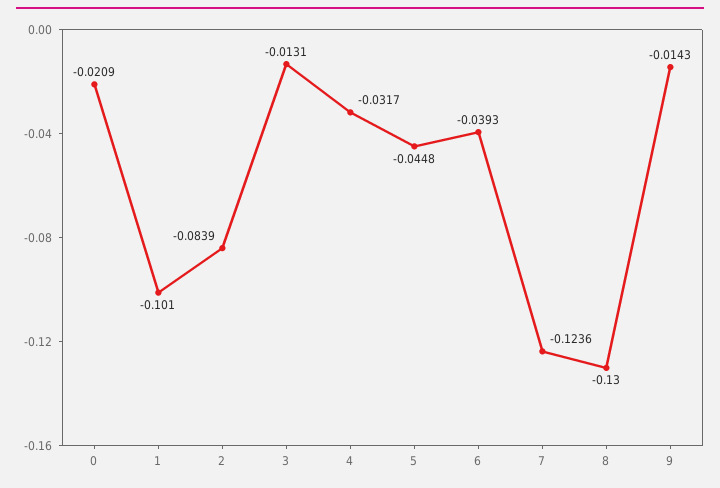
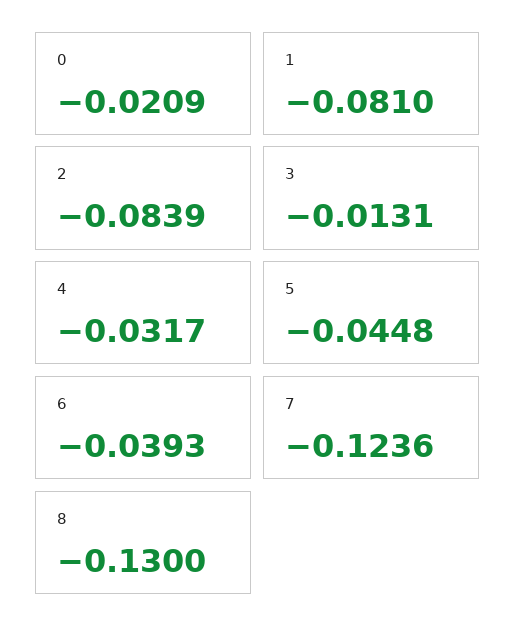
1: -0.101 -> -0.081
9: -0.0143 -> none

